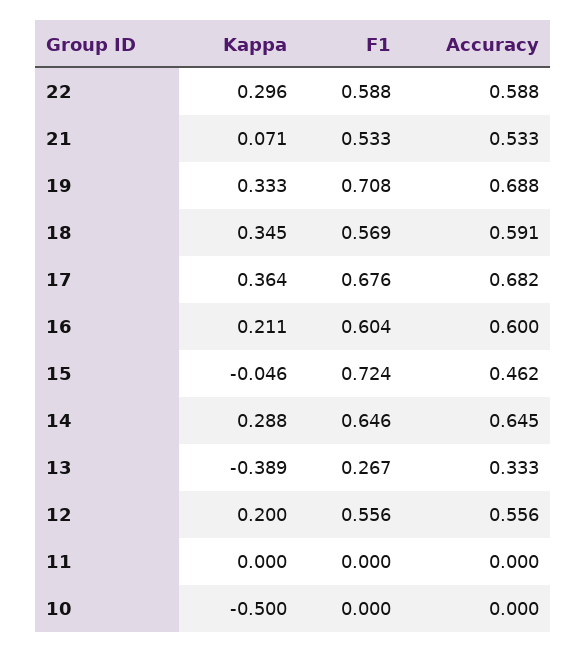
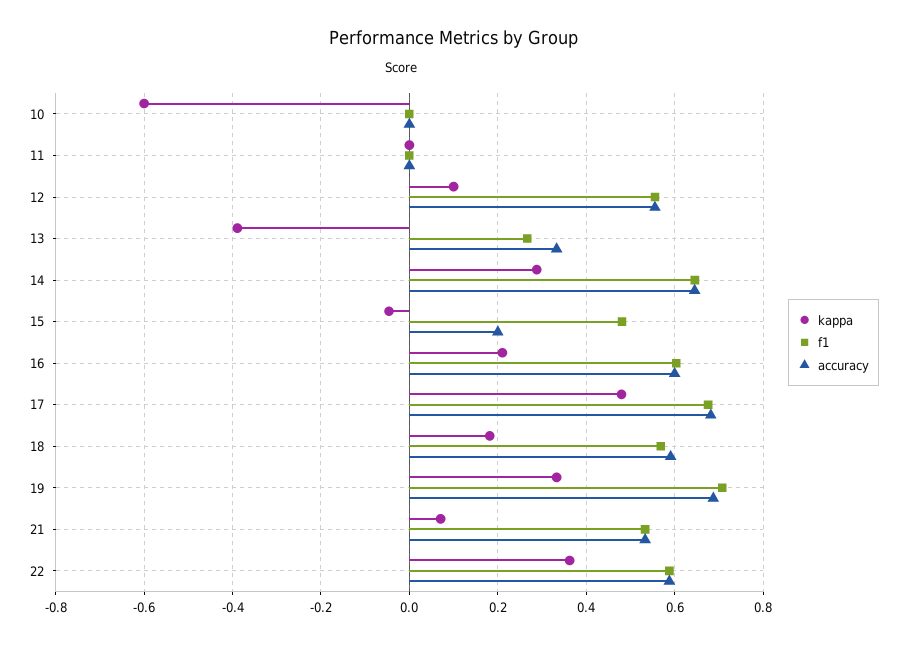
Kappa, 22: 0.296 -> 0.36
Kappa, 18: 0.345 -> 0.18
Kappa, 17: 0.364 -> 0.48
F1, 15: 0.724 -> 0.48
Accuracy, 15: 0.462 -> 0.2
Kappa, 12: 0.2 -> 0.1
Kappa, 10: -0.5 -> -0.6

